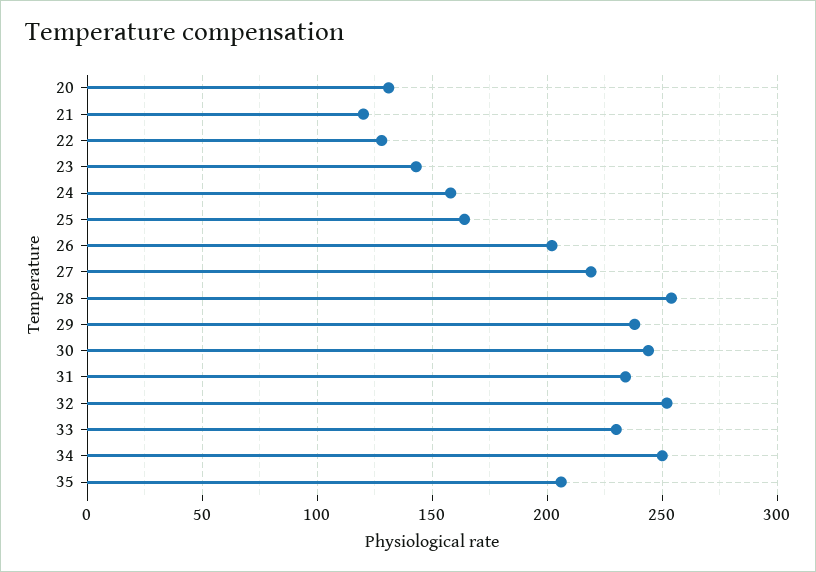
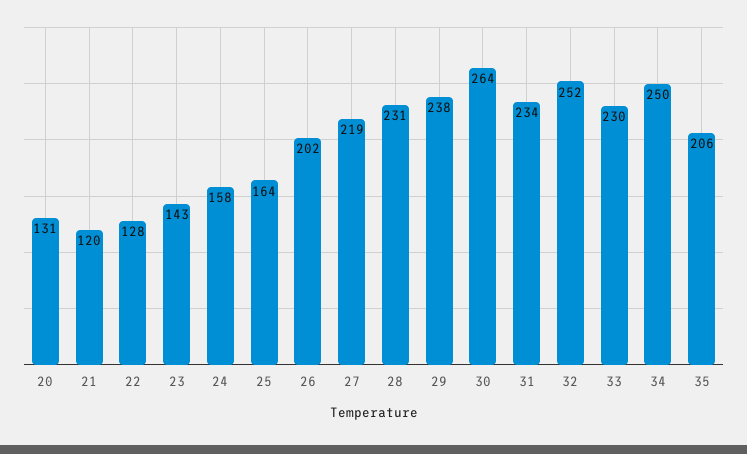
28: 255 -> 231
30: 245 -> 264

